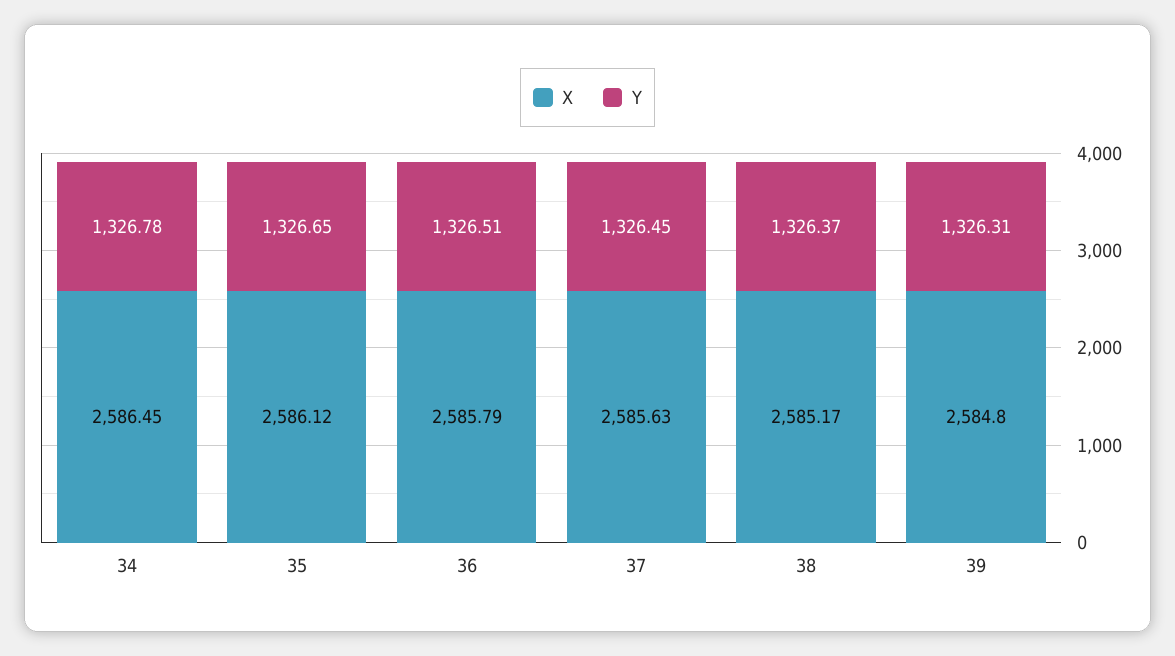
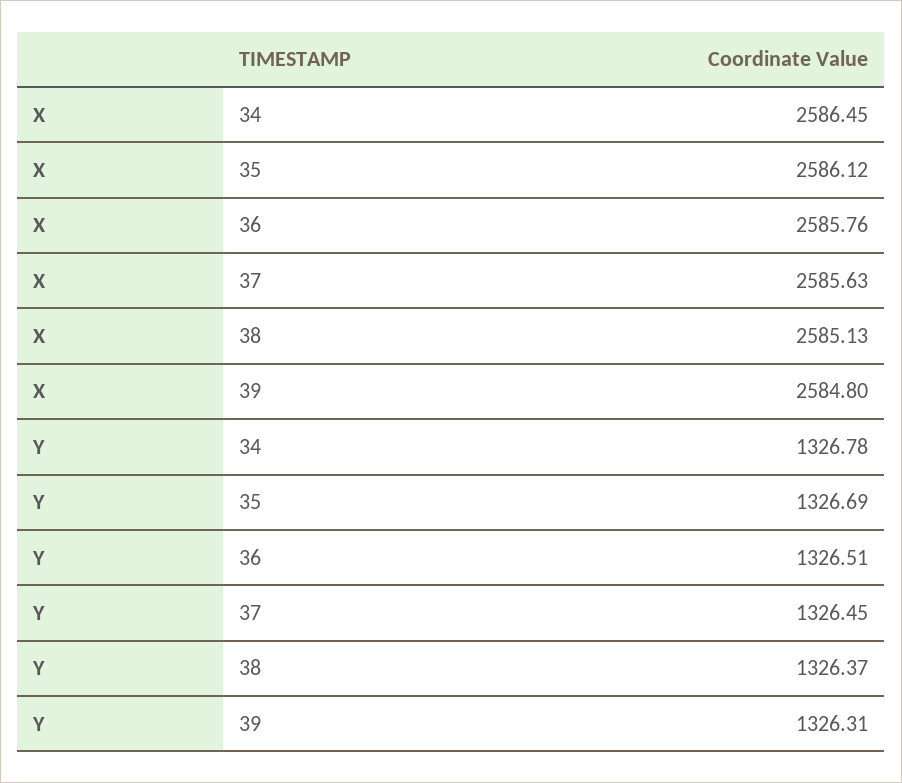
Y, 35: 1326.65 -> 1326.69
X, 36: 2585.79 -> 2585.76
X, 38: 2585.17 -> 2585.13

